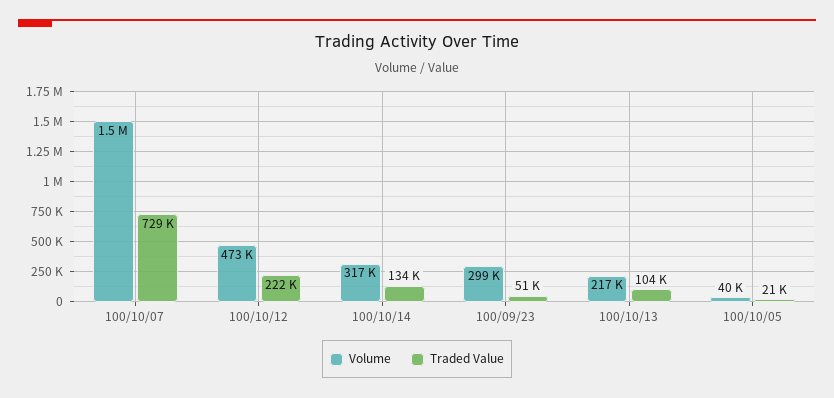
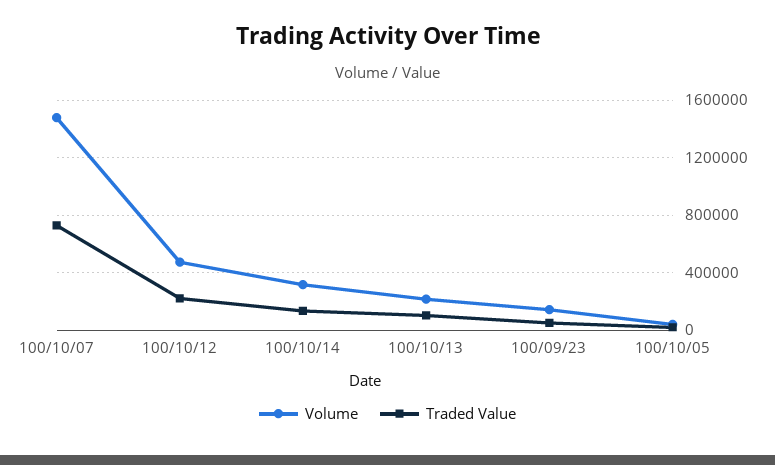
Volume, 100/09/23: 299000 -> 150000

